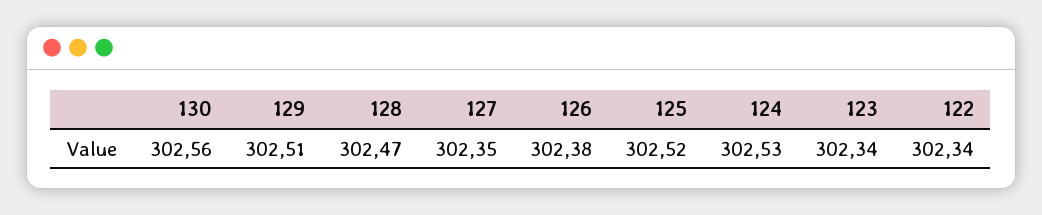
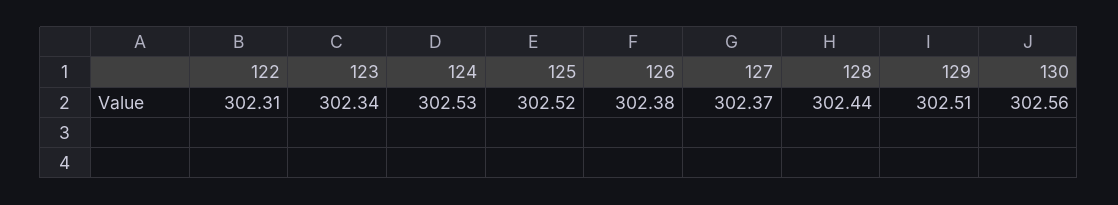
128: 302.47 -> 302.44
127: 302.35 -> 302.37
122: 302.34 -> 302.31

